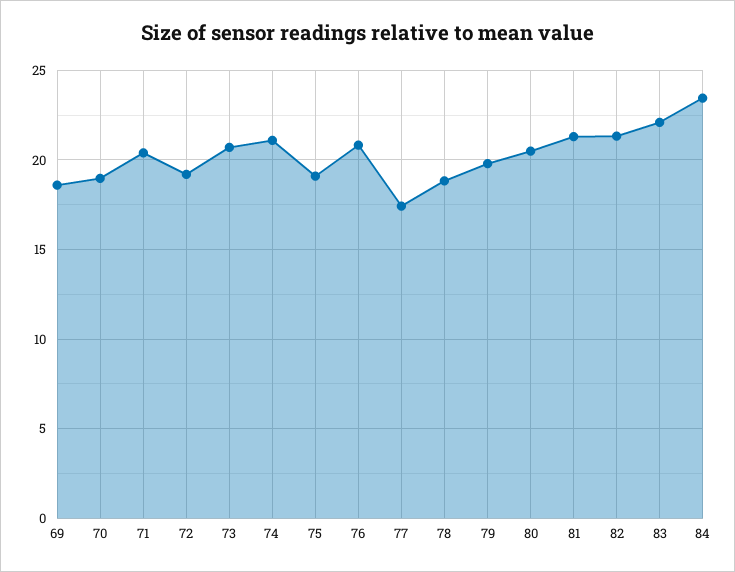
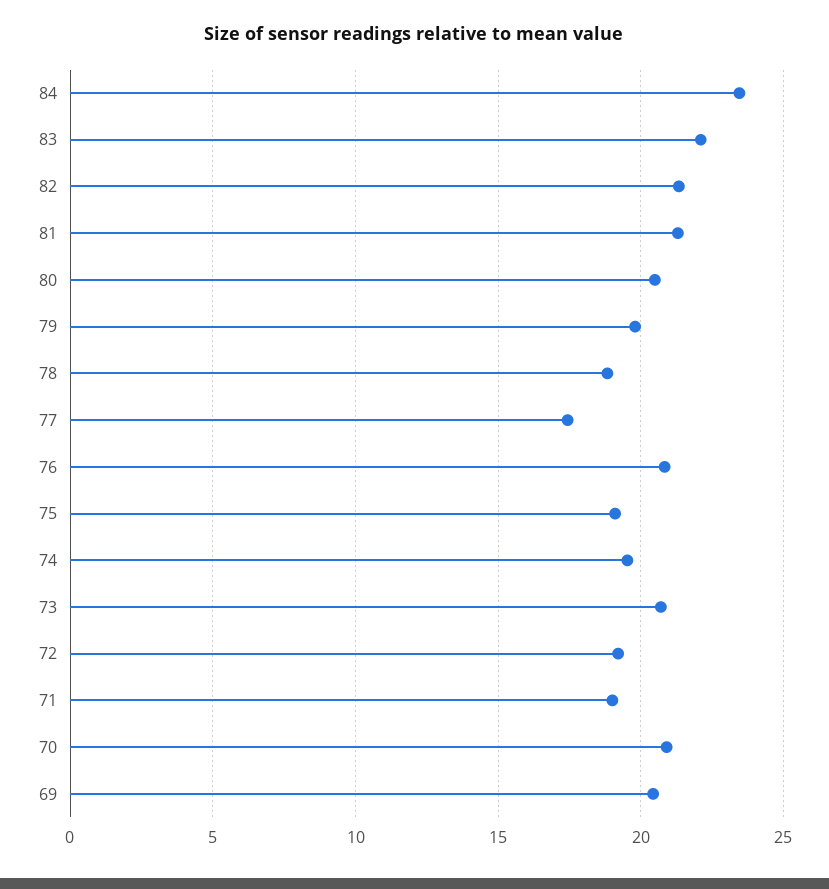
69: 18.5 -> 20.5
70: 19 -> 21
71: 20.5 -> 19
74: 21 -> 19.5

